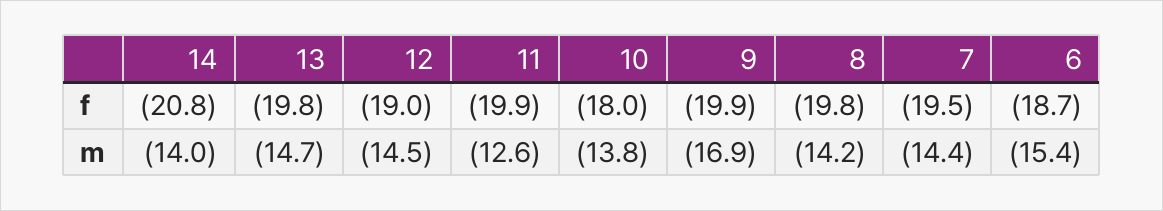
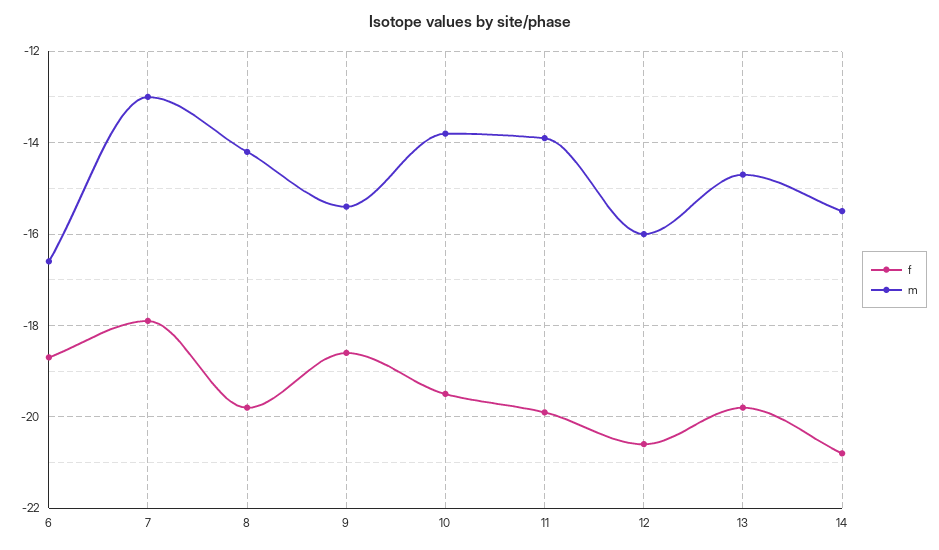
f, 12: -19 -> -20.5
f, 10: -18 -> -19.5
f, 9: -19.9 -> -18.5
f, 7: -19.5 -> -18
m, 14: -14 -> -15.5
m, 12: -14.5 -> -16
m, 11: -12.6 -> -14
m, 9: -16.9 -> -15.5
m, 7: -14.4 -> -13
m, 6: -15.4 -> -16.5

